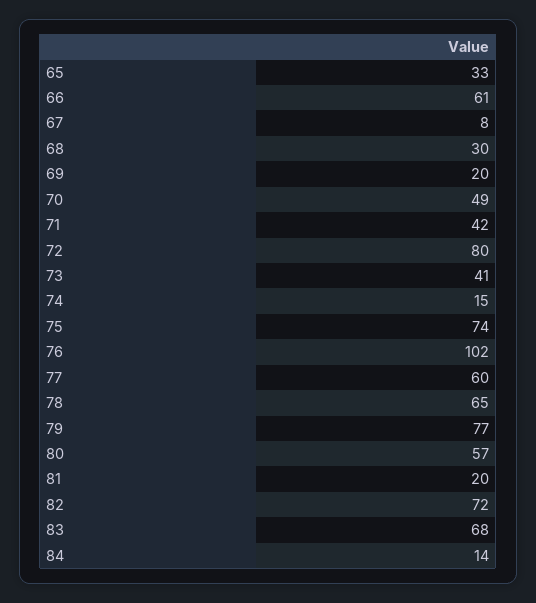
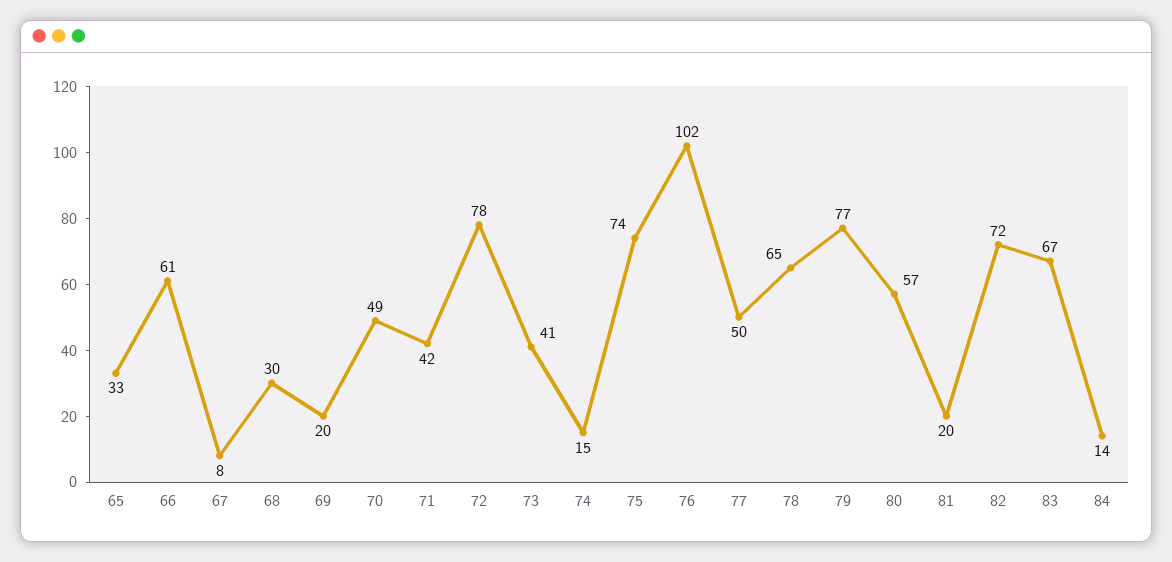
72: 80 -> 78
77: 60 -> 50
83: 68 -> 67

